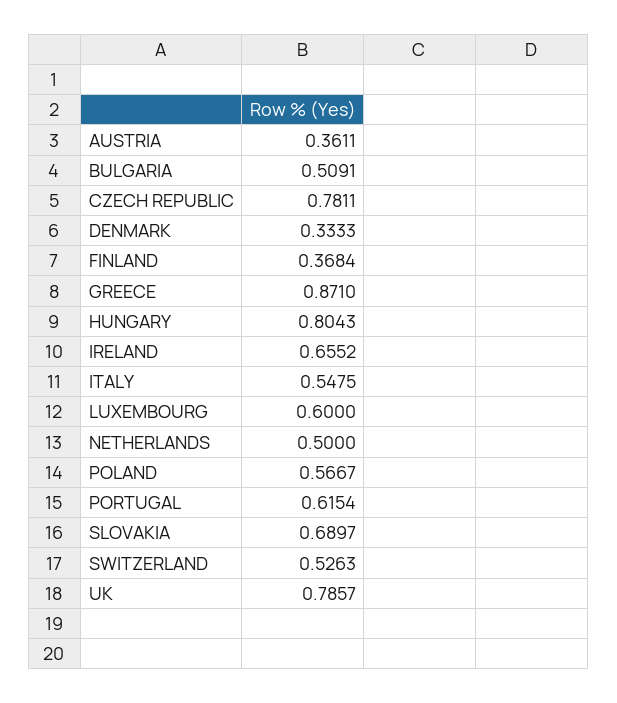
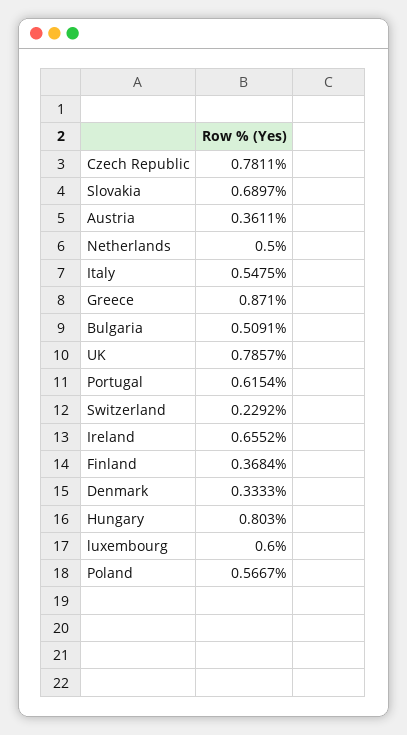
HUNGARY: 0.8043 -> 0.803
SWITZERLAND: 0.5263 -> 0.2292

